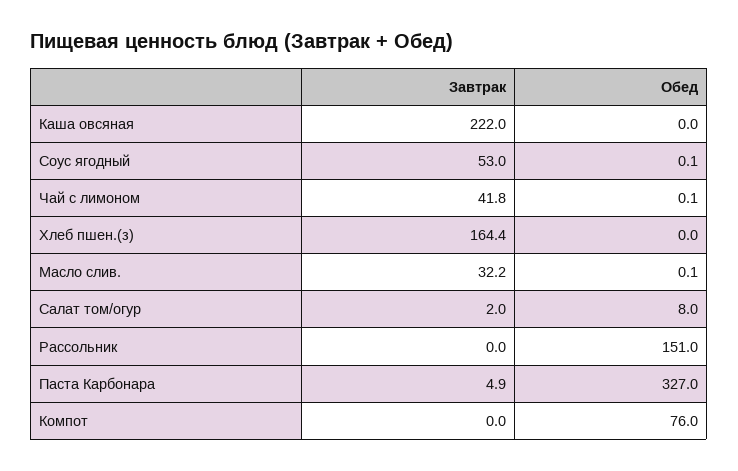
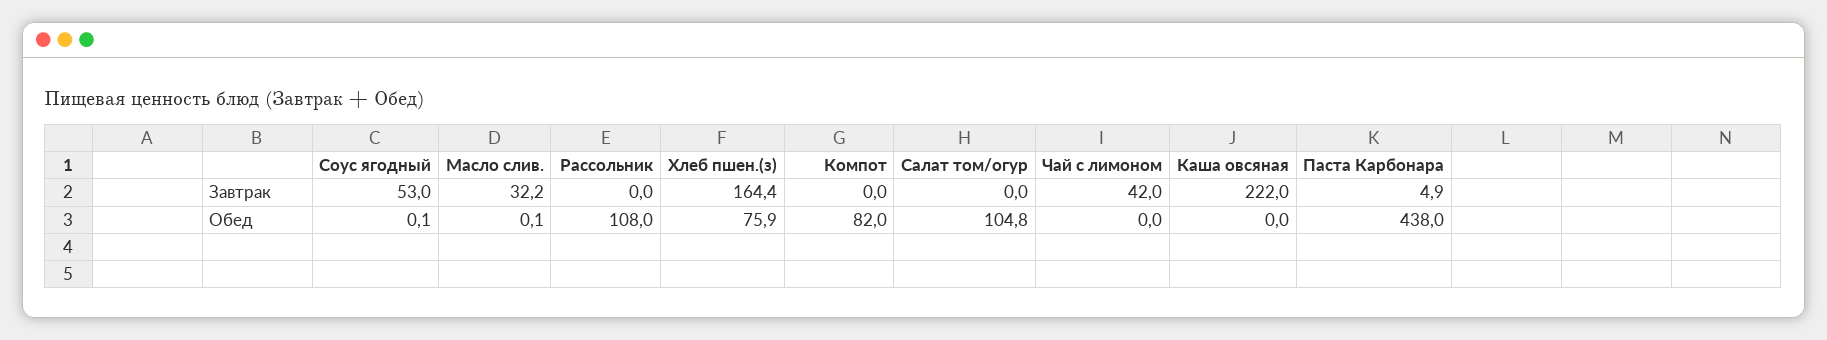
Завтрак, Чай с лимоном: 41.8 -> 42
Обед, Чай с лимоном: 0.1 -> 0
Обед, Хлеб пшен.(з): 0 -> 75.9
Завтрак, Салат том/огур: 2 -> 0
Обед, Салат том/огур: 8 -> 104.8
Обед, Рассольник: 151 -> 108
Обед, Паста Карбонара: 327 -> 438
Обед, Компот: 76 -> 82

